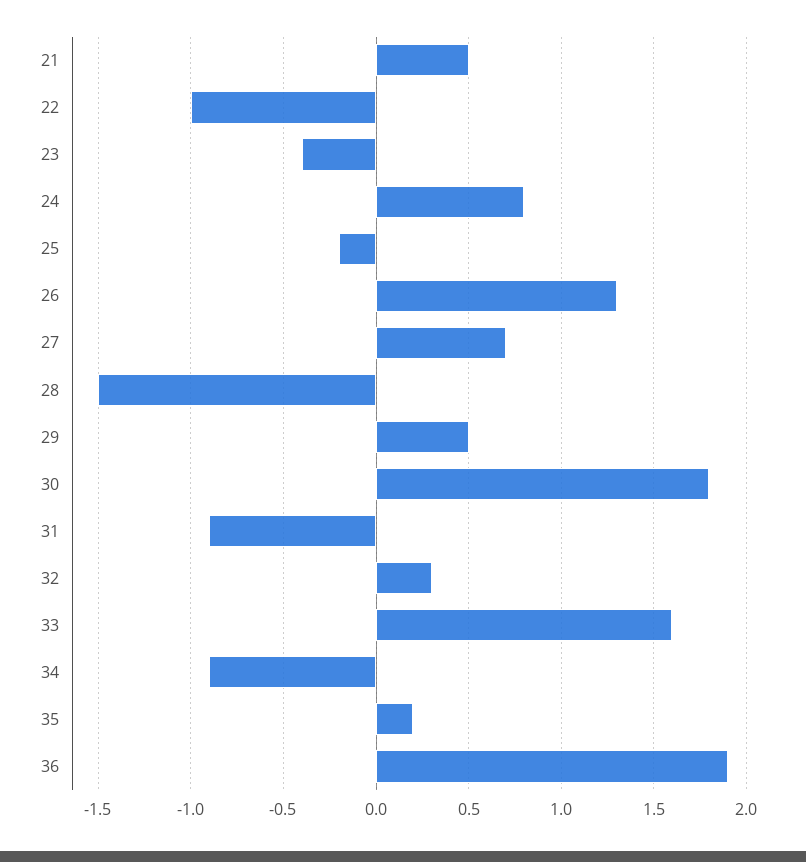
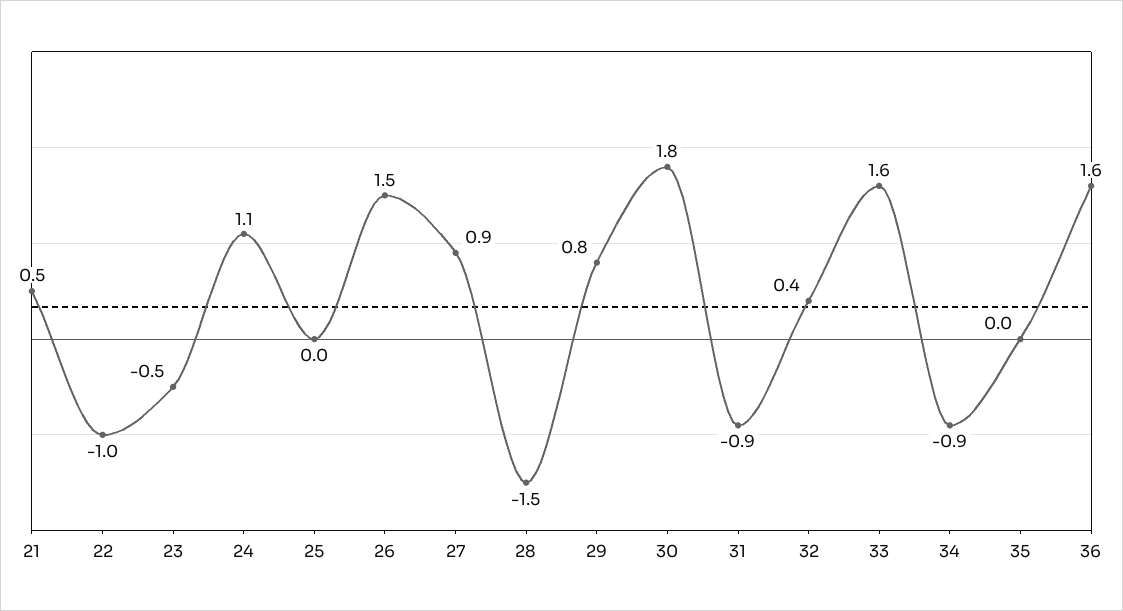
23: -0.4 -> -0.5
24: 0.8 -> 1.1
25: -0.2 -> 0
26: 1.3 -> 1.5
27: 0.7 -> 0.9
29: 0.5 -> 0.8
32: 0.3 -> 0.4
35: 0.2 -> 0
36: 1.9 -> 1.6

